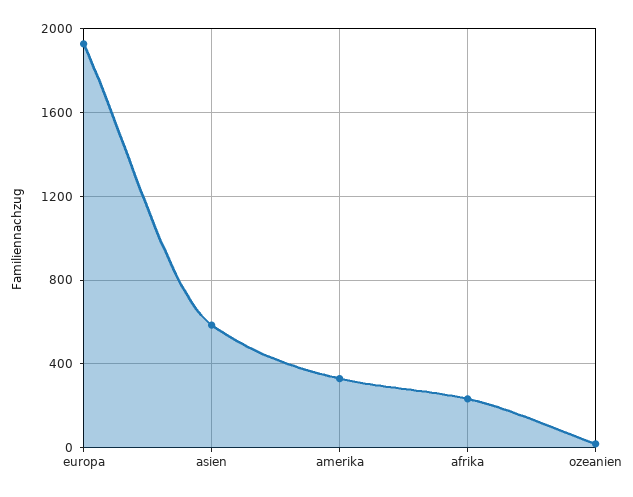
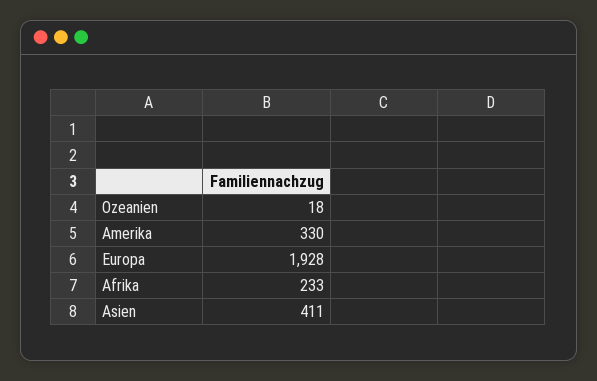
asien: 600 -> 411

